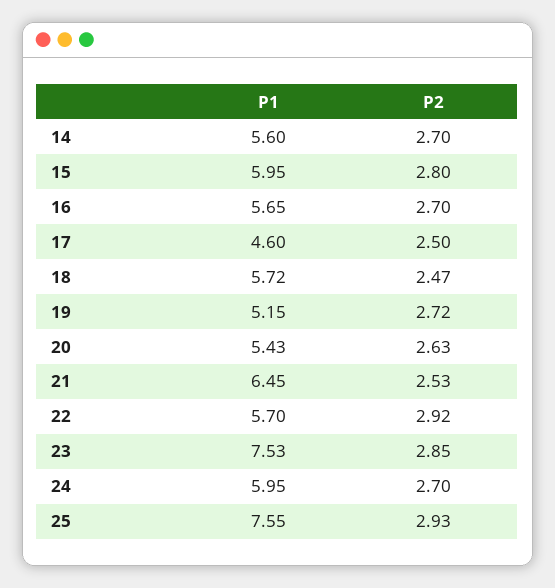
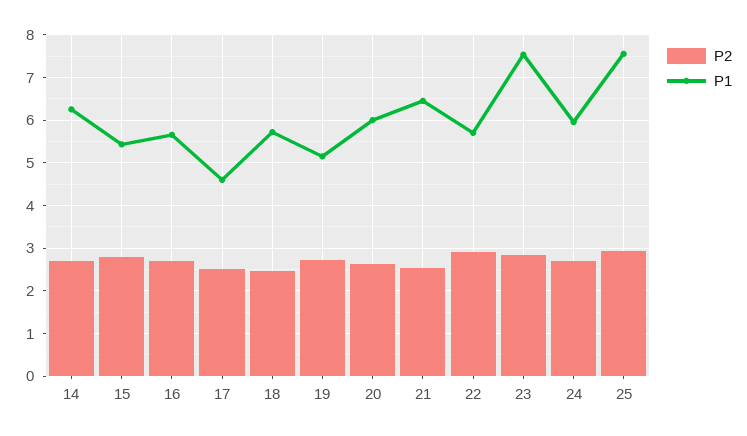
P1, 14: 5.6 -> 6.2
P1, 15: 5.95 -> 5.4
P1, 20: 5.43 -> 6

